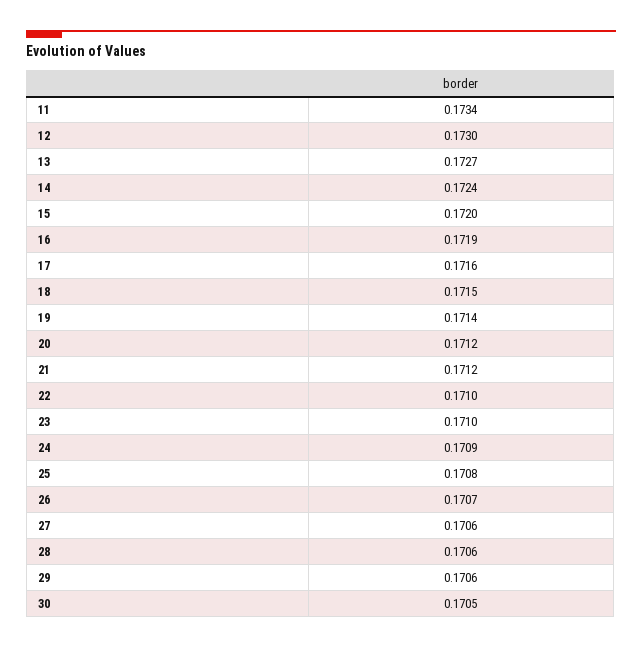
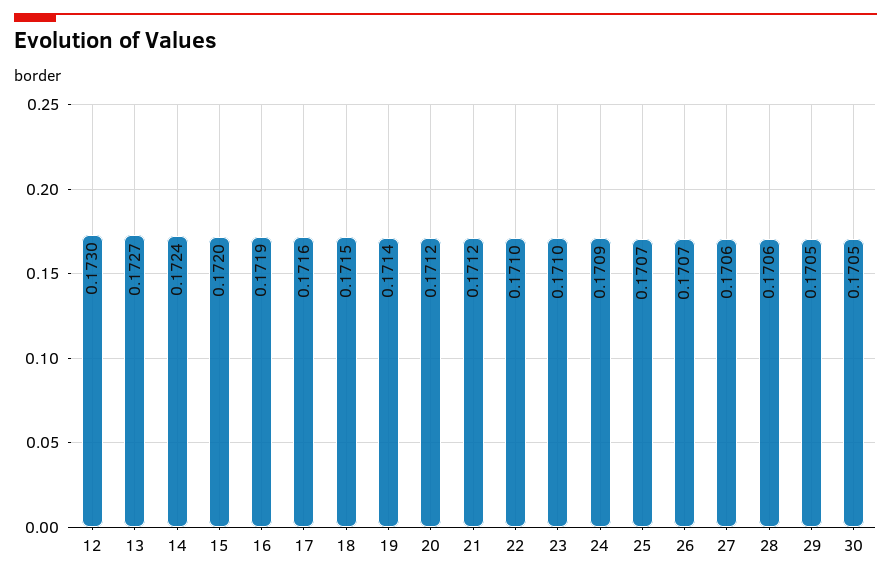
11: 0.1734 -> none
25: 0.1708 -> 0.1707
29: 0.1706 -> 0.1705

